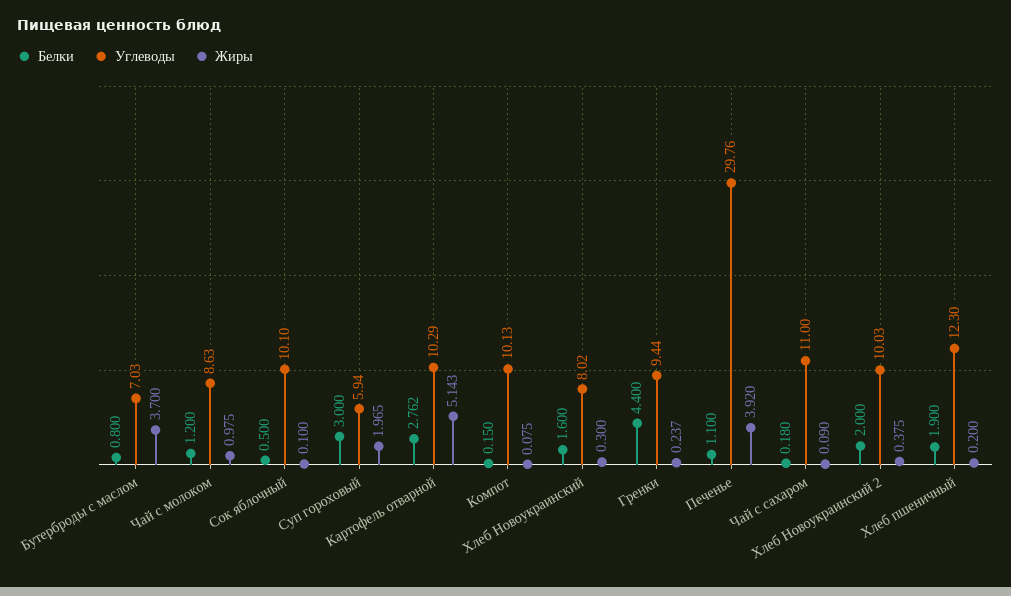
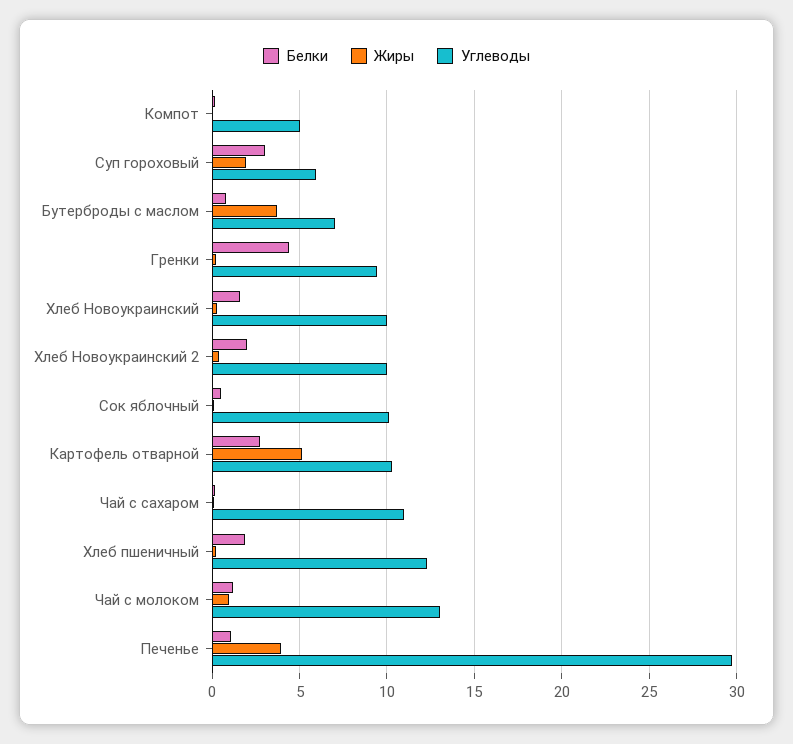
Углеводы, Чай с молоком: 8.63 -> 13
Углеводы, Компот: 10.13 -> 5
Углеводы, Хлеб Новоукраинский: 8.02 -> 10

